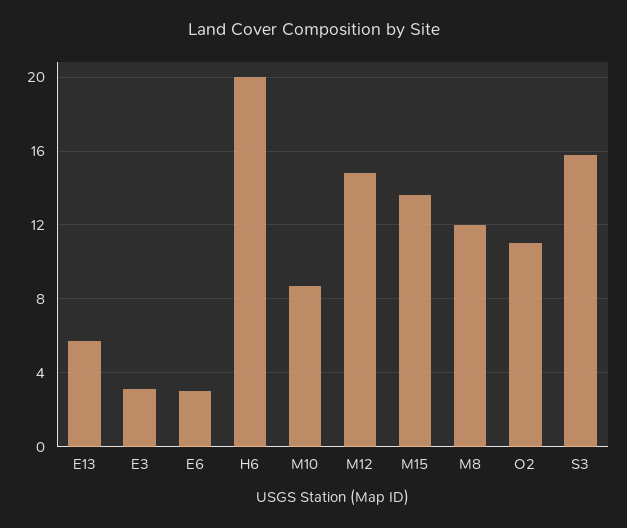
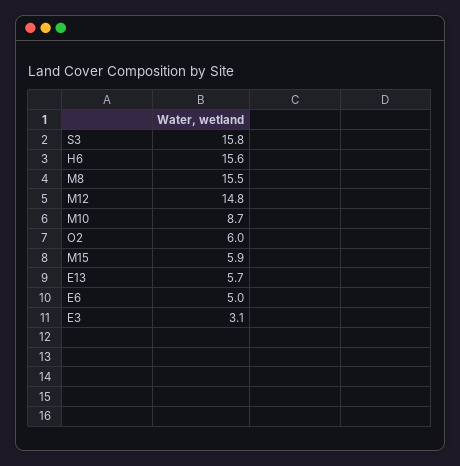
E6: 3 -> 5
H6: 20 -> 15.6
M15: 13.5 -> 5.9
M8: 12 -> 15.5
O2: 11 -> 6

